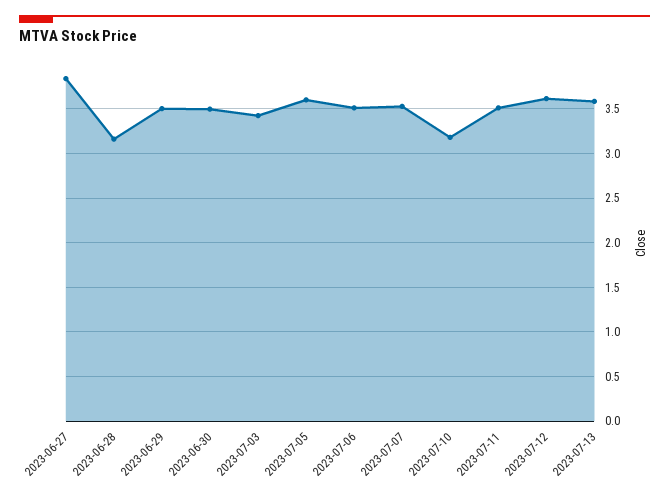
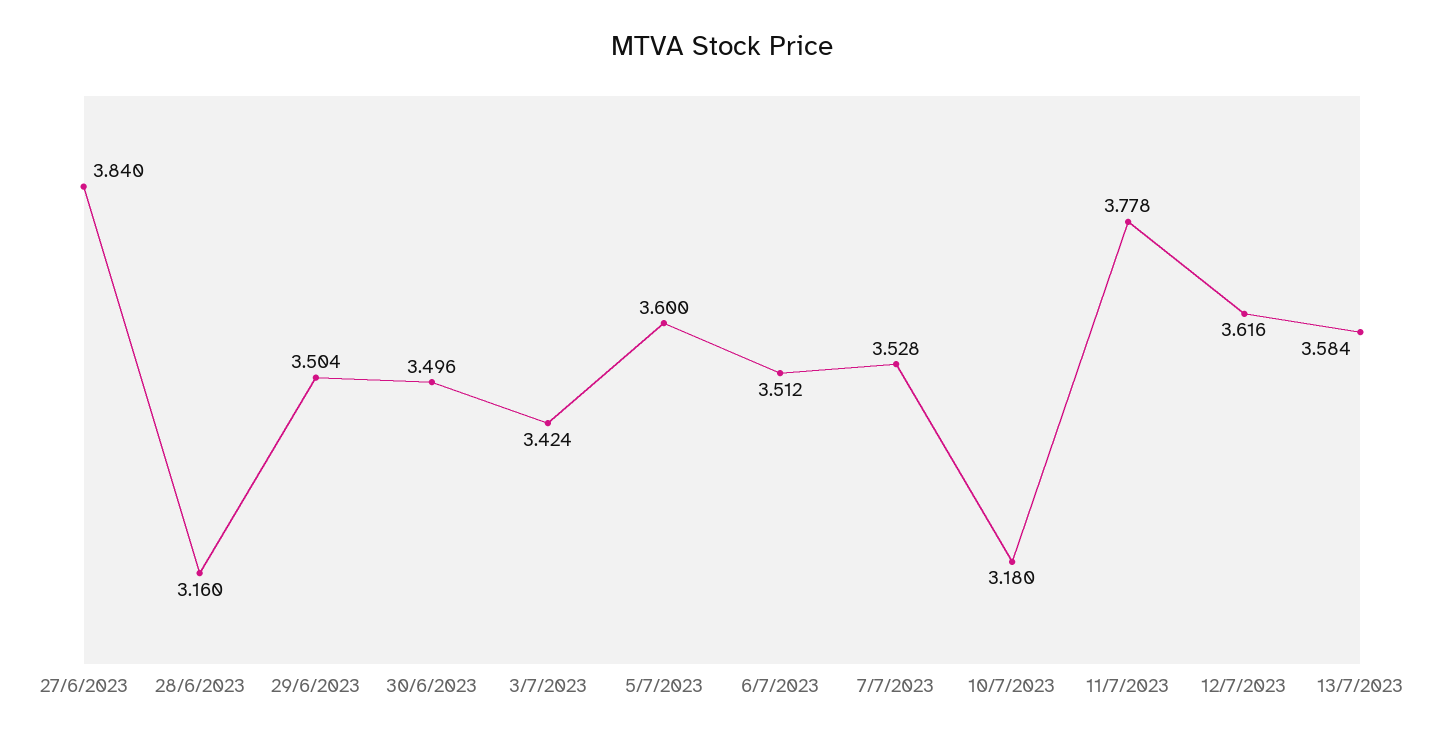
2023-07-11: 3.5 -> 3.778

